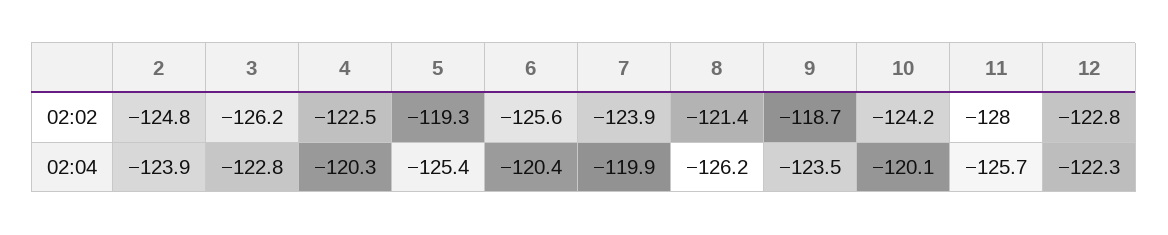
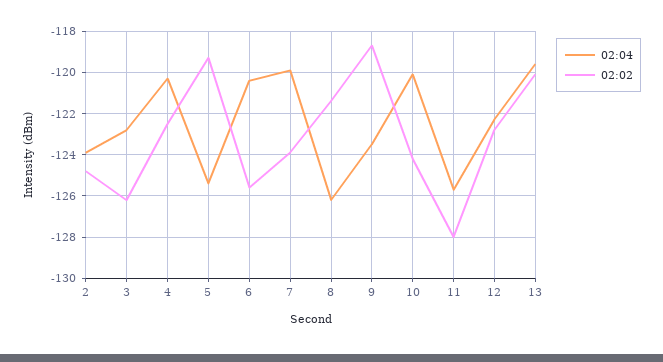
02:04, 13: none -> -119.5
02:02, 13: none -> -120

